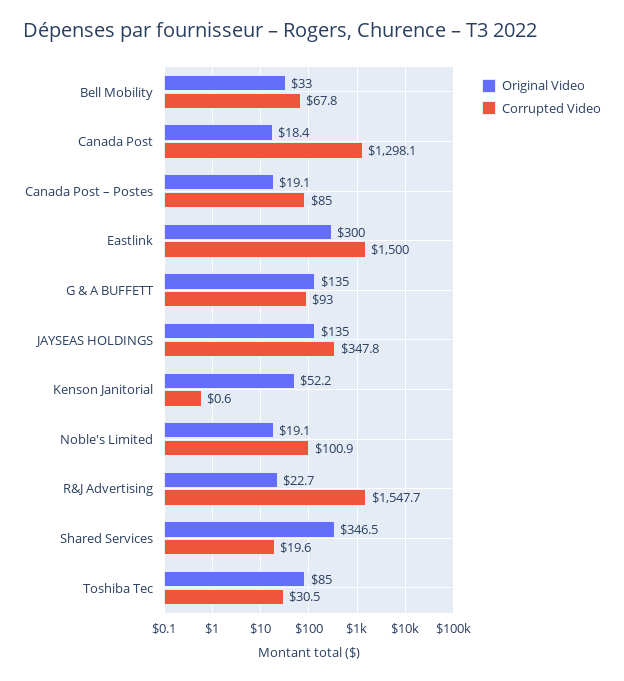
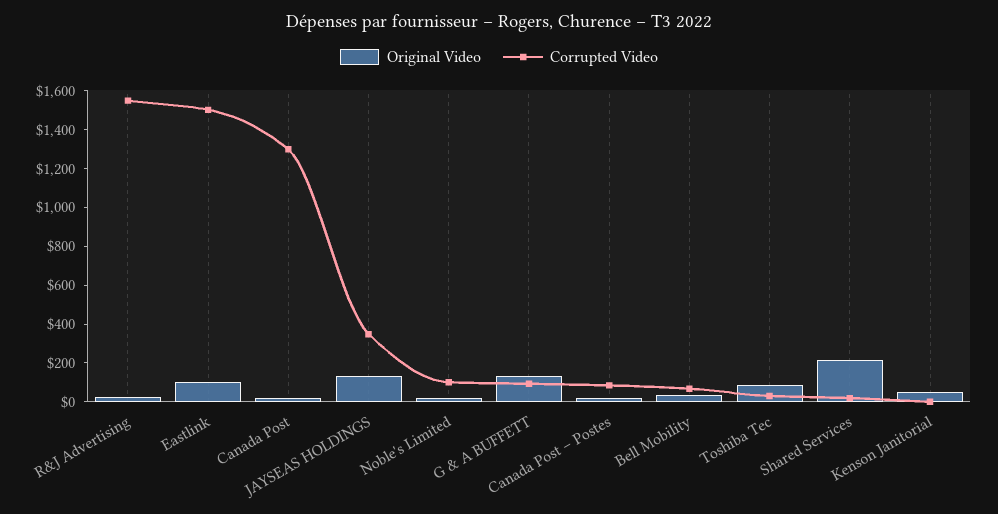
Original Video, Eastlink: 300 -> 100
Original Video, Shared Services: 346.5 -> 200

